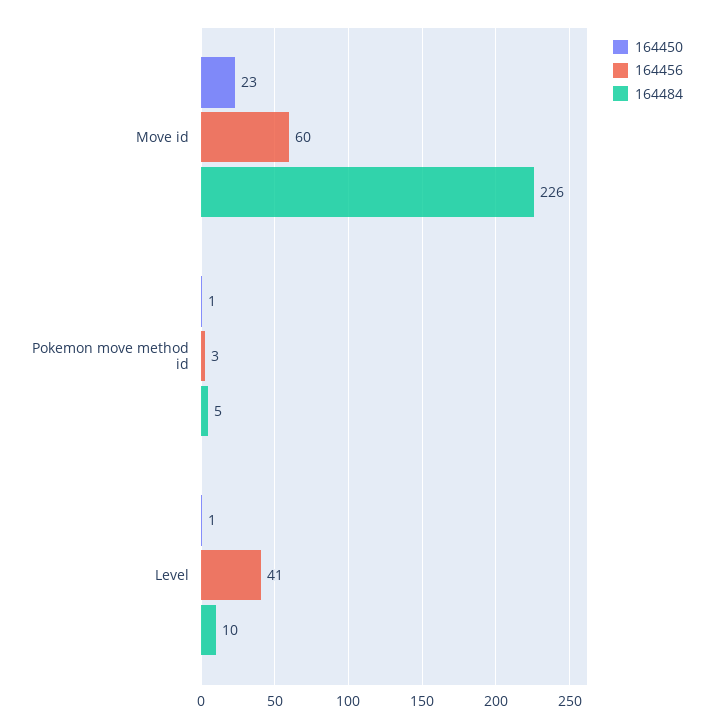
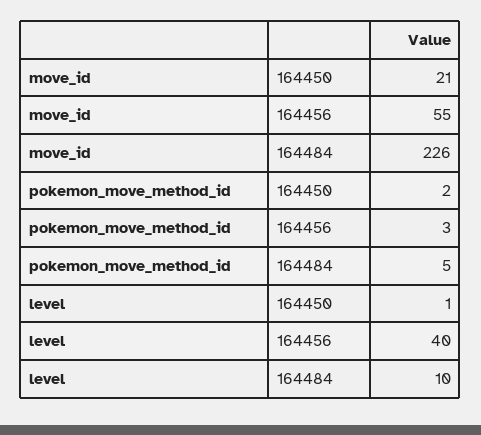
164450, Move id: 23 -> 21
164456, Move id: 60 -> 55
164450, Pokemon move method id: 1 -> 2
164456, Level: 41 -> 40

